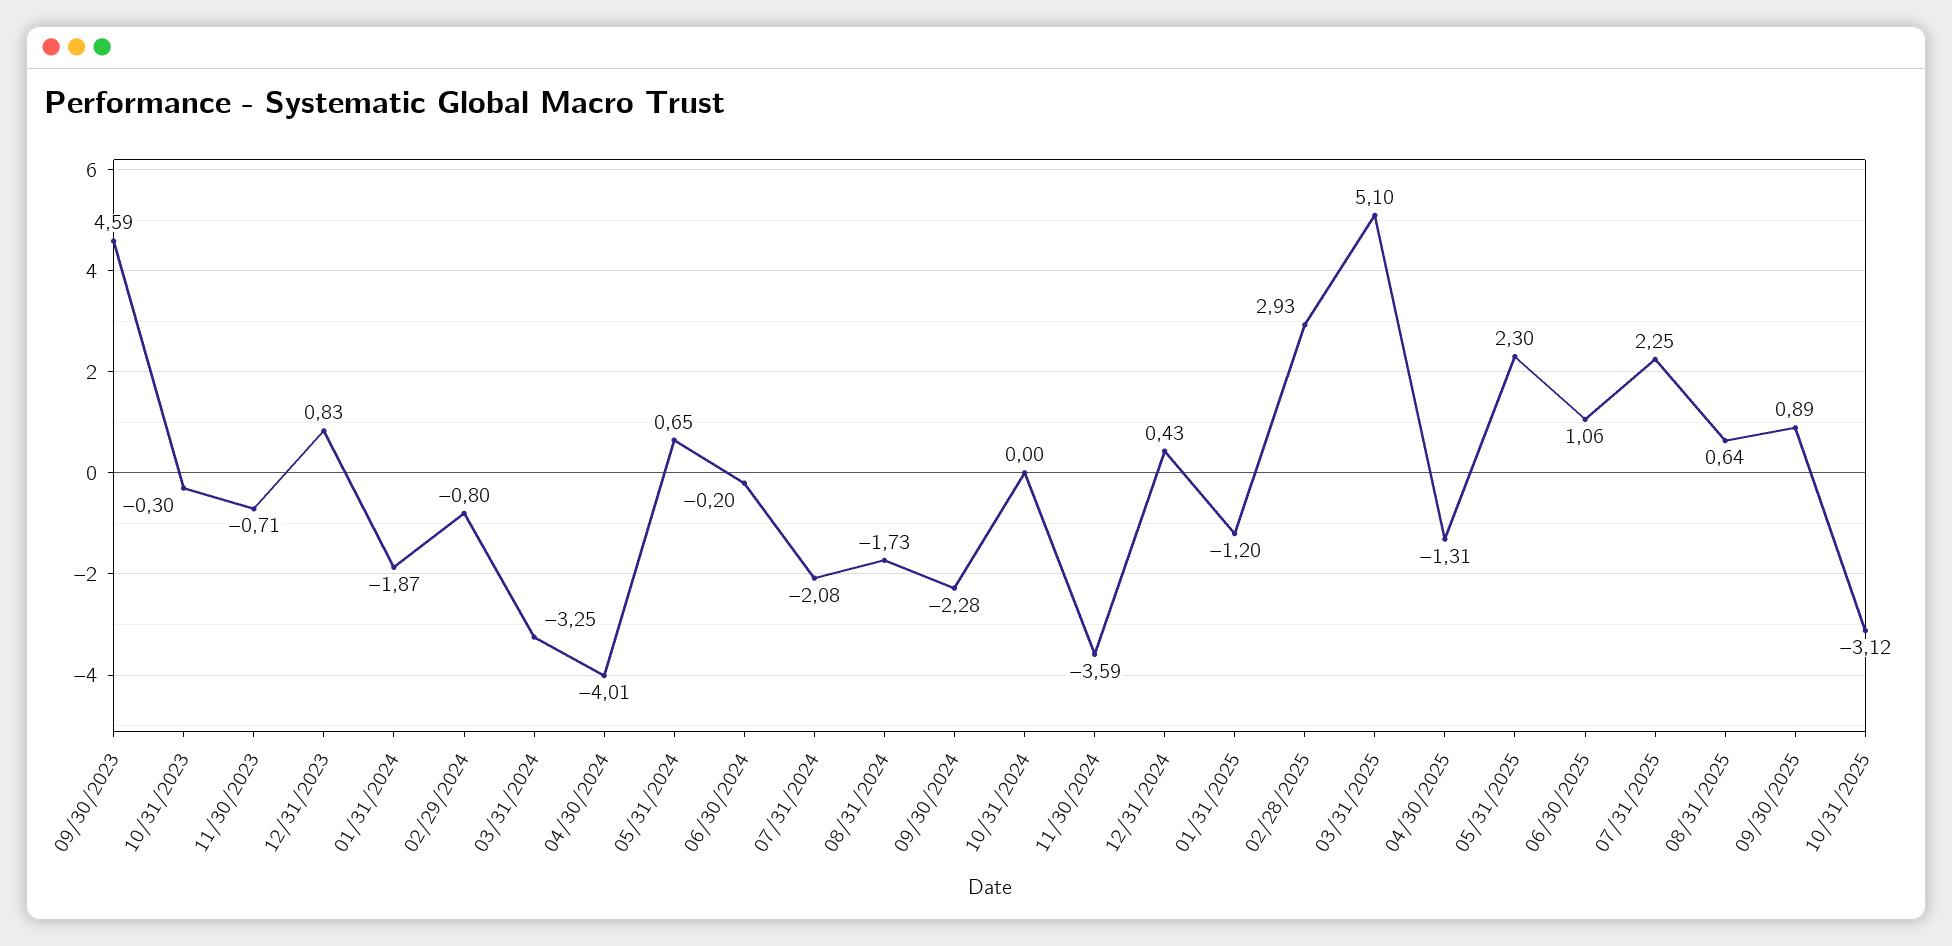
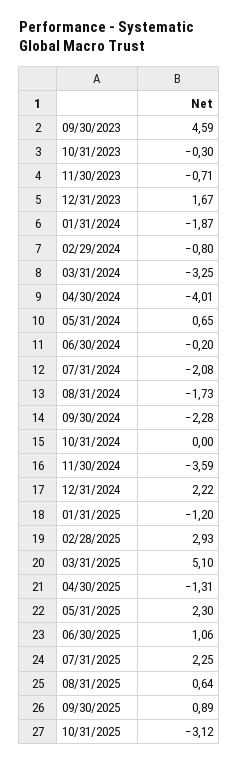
12/31/2023: 0.83 -> 1.67
12/31/2024: 0.43 -> 2.22

